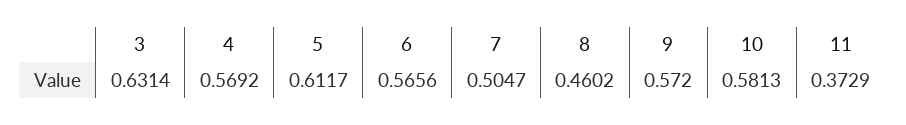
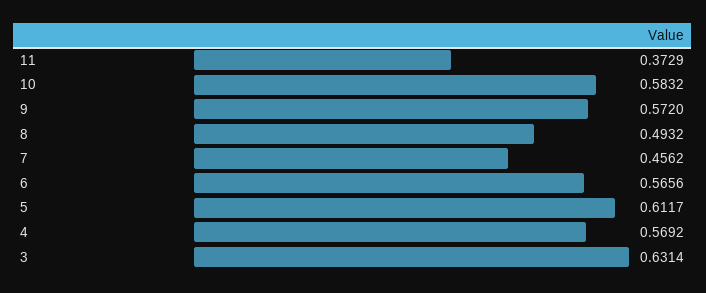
7: 0.5047 -> 0.4562
8: 0.4602 -> 0.4932
10: 0.5813 -> 0.5832

